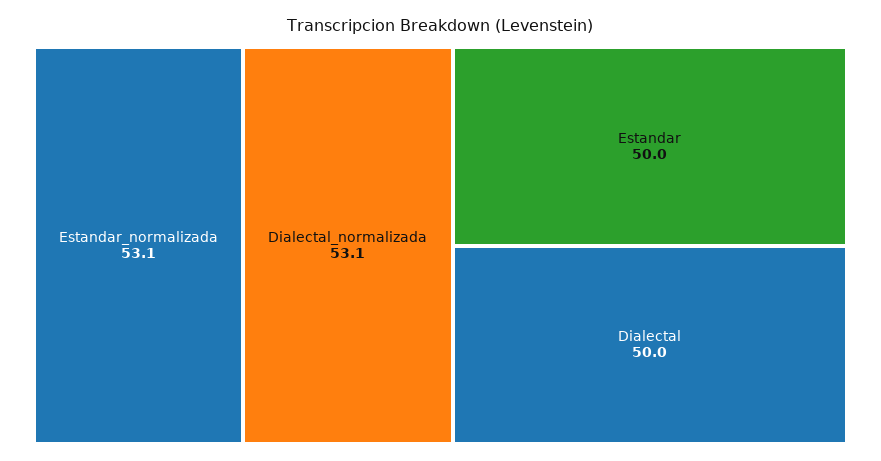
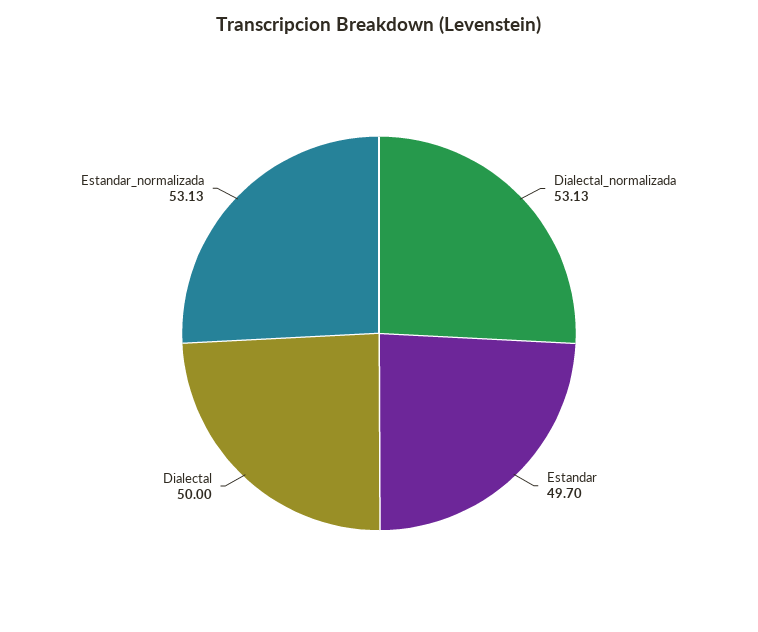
Estandar: 50 -> 49.7

